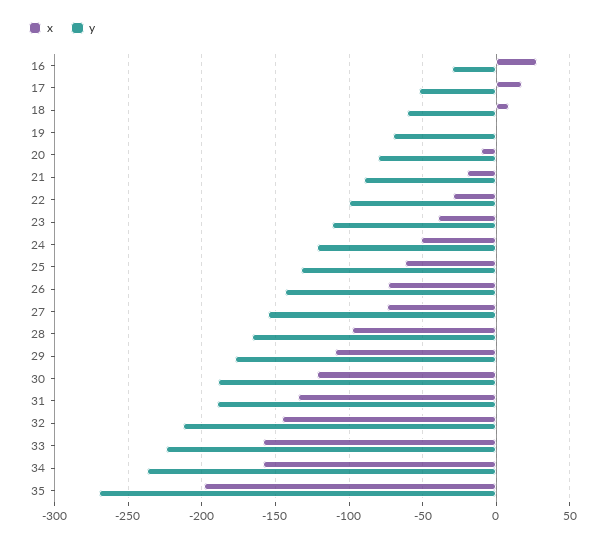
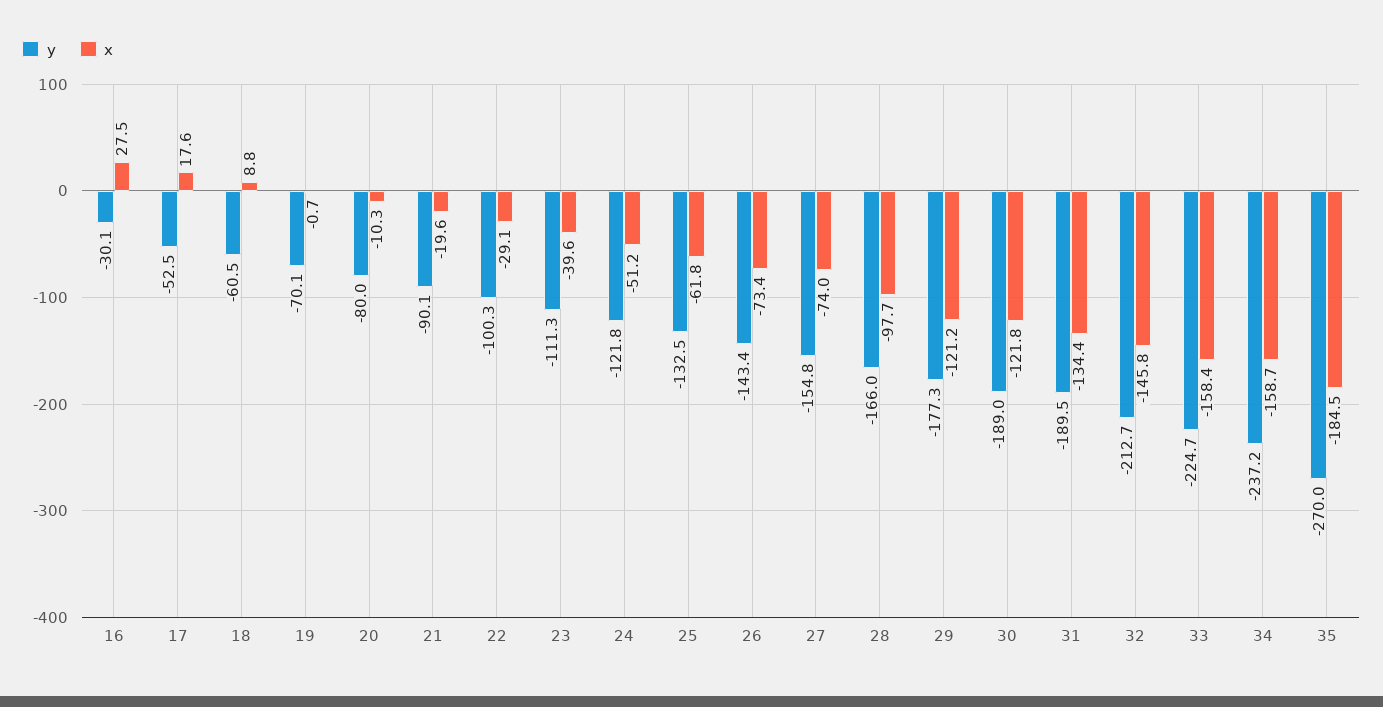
x, 29: -110 -> -121.2
x, 35: -200 -> -184.5

